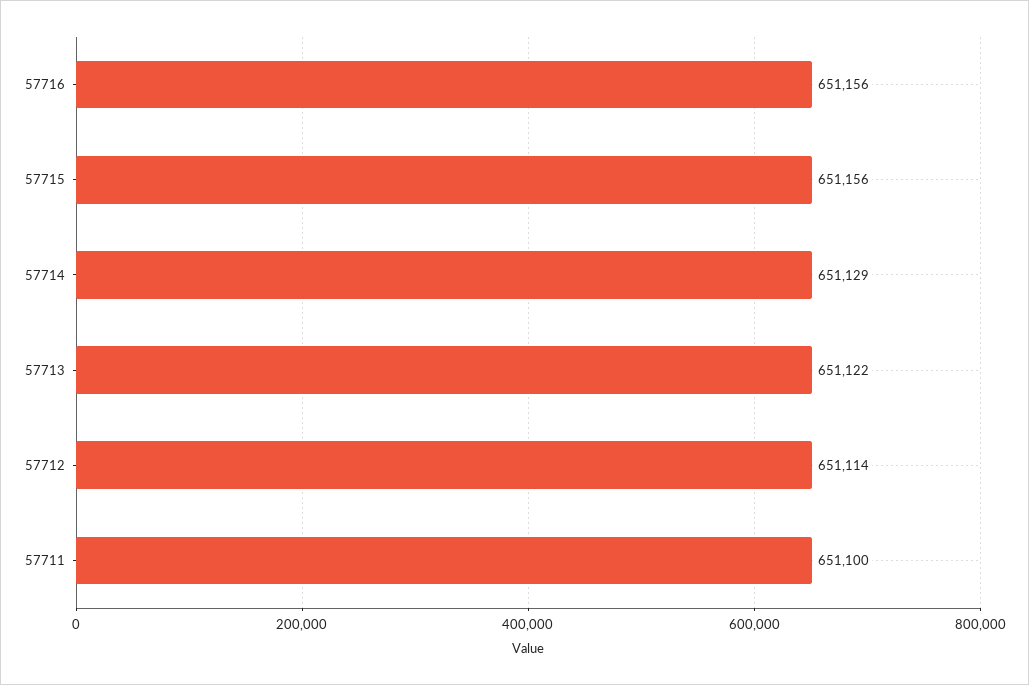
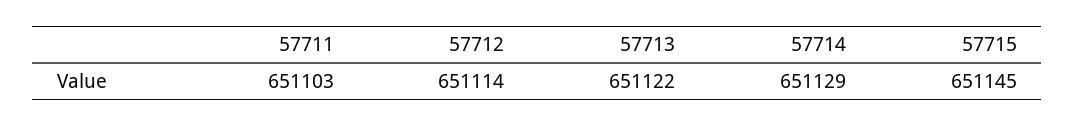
57716: 651156 -> none
57715: 651156 -> 651145
57711: 651100 -> 651103

